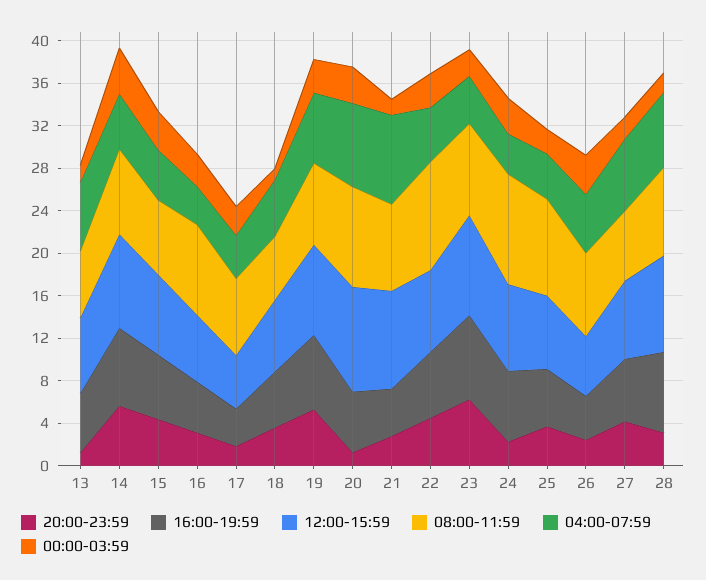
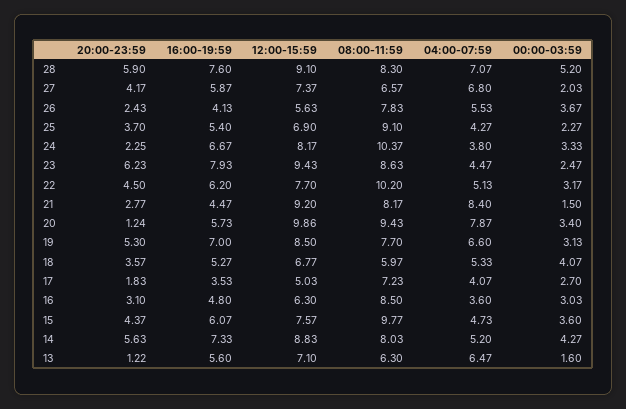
08:00-11:59, 15: 7 -> 9.77
00:00-03:59, 18: 1 -> 4.07
20:00-23:59, 28: 3 -> 5.9
00:00-03:59, 28: 2 -> 5.2

